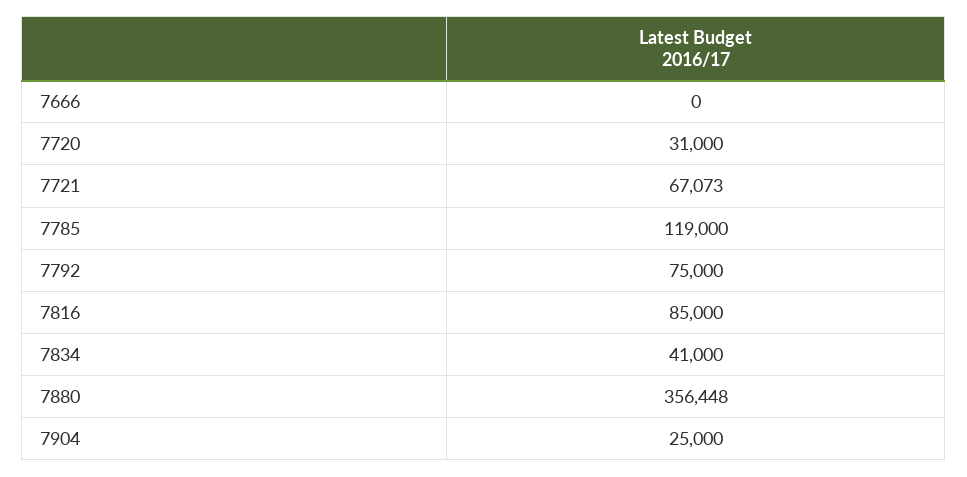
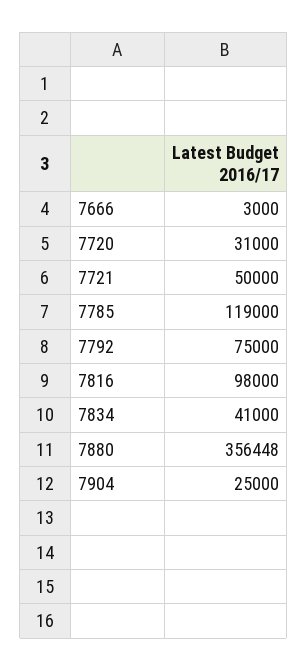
7666: 0 -> 3000
7721: 67073 -> 50000
7816: 85000 -> 98000

